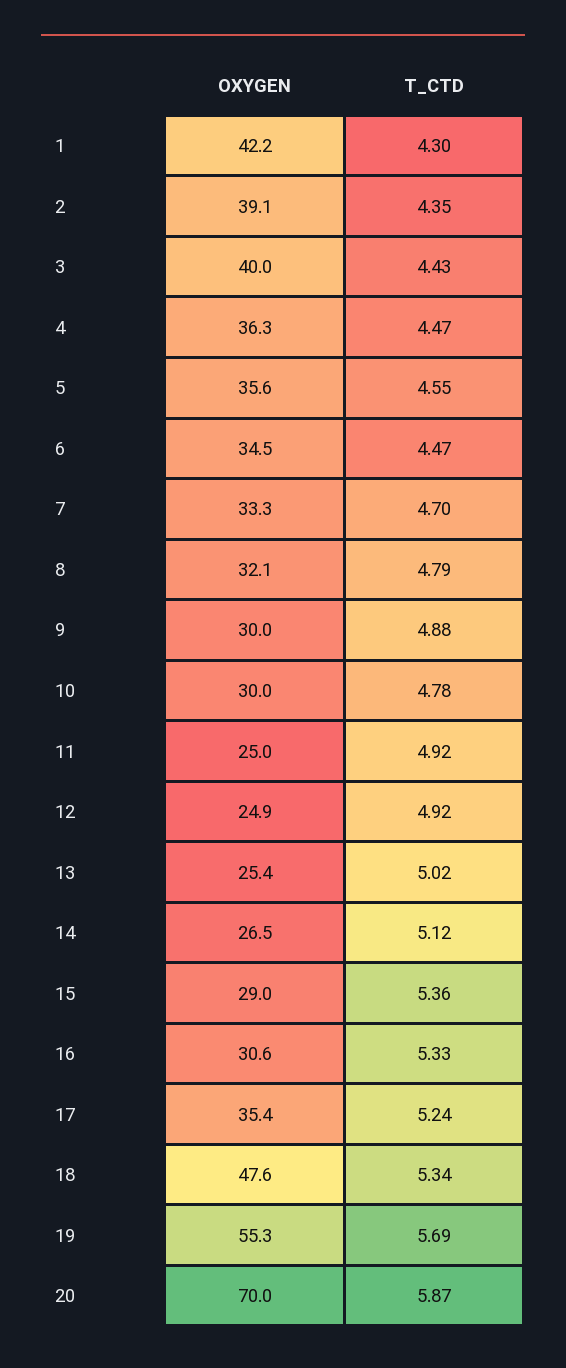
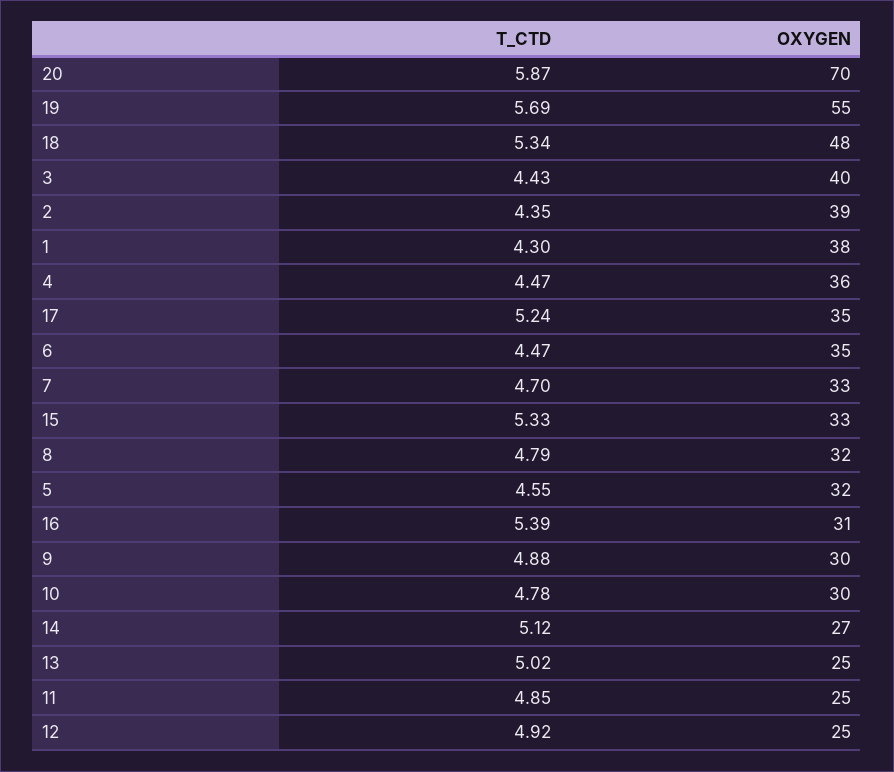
OXYGEN, 1: 42.2 -> 38
OXYGEN, 5: 35.6 -> 32
T_CTD, 11: 4.92 -> 4.85
OXYGEN, 15: 29 -> 33
T_CTD, 15: 5.36 -> 5.33
T_CTD, 16: 5.33 -> 5.39

